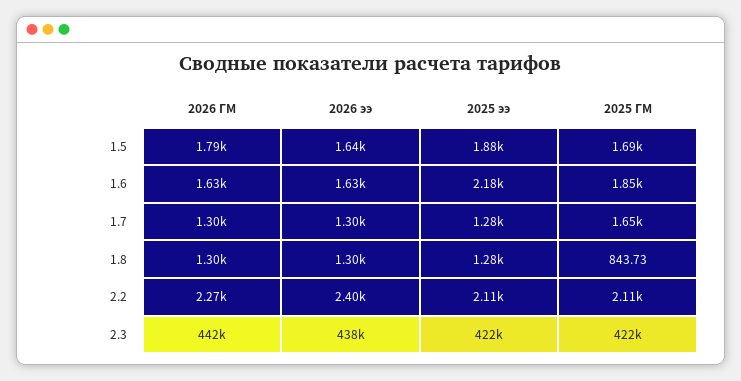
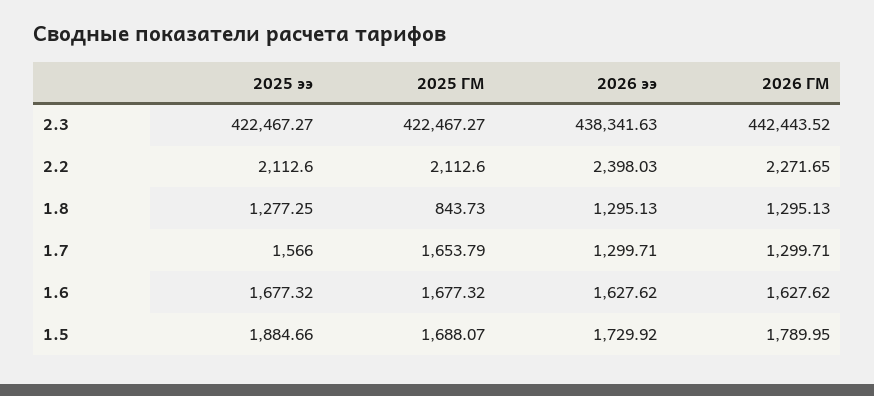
2026 ээ, 1.5: 1640 -> 1729.92
2025 ээ, 1.6: 2180 -> 1677.32
2025 ГМ, 1.6: 1850 -> 1677.32
2025 ээ, 1.7: 1280 -> 1566

